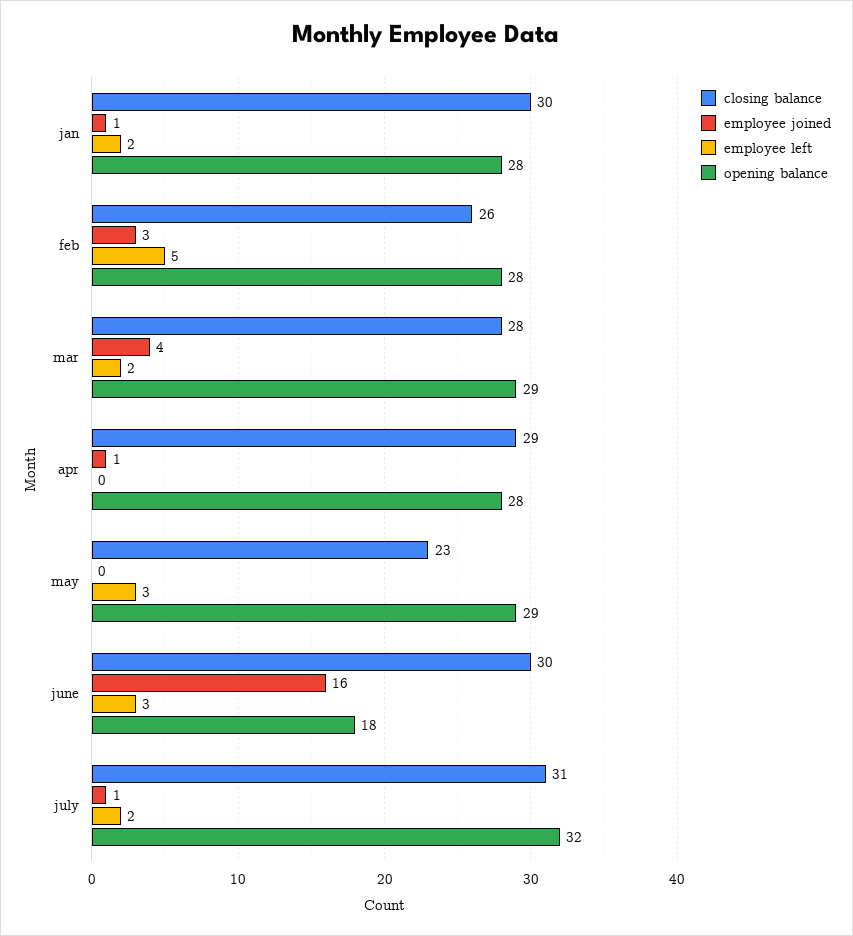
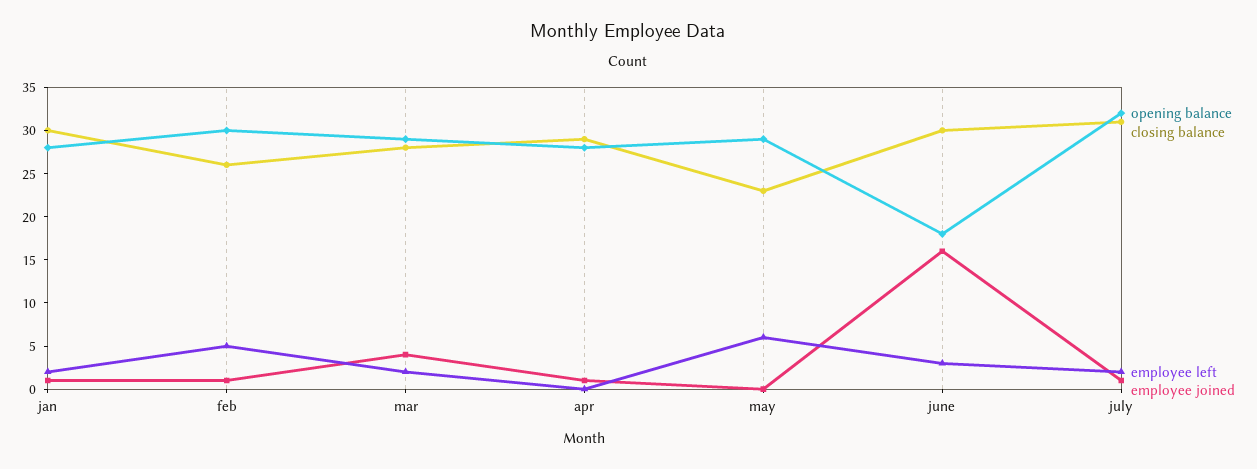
employee joined, feb: 3 -> 1
opening balance, feb: 28 -> 30
employee left, may: 3 -> 6

